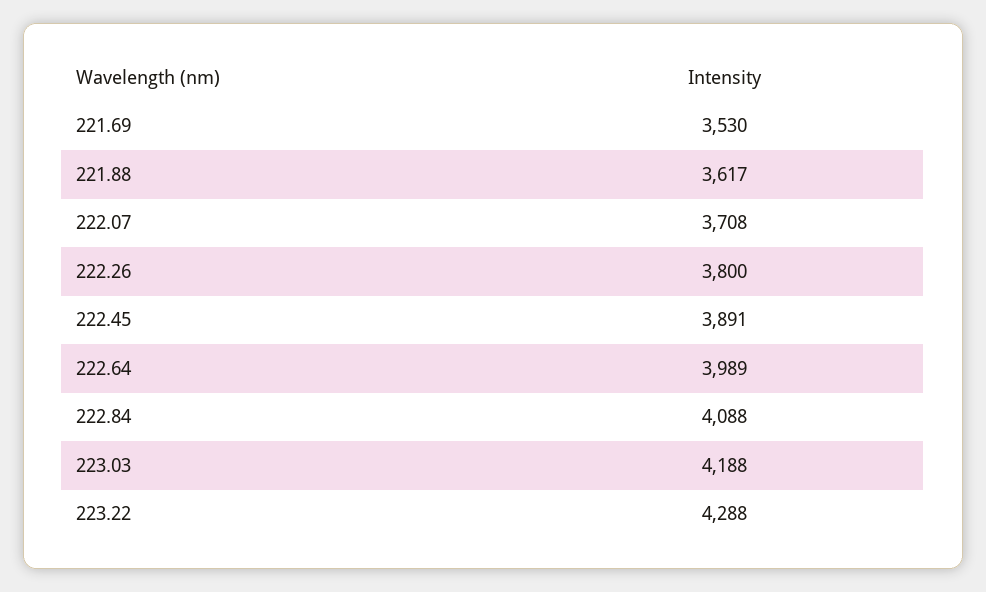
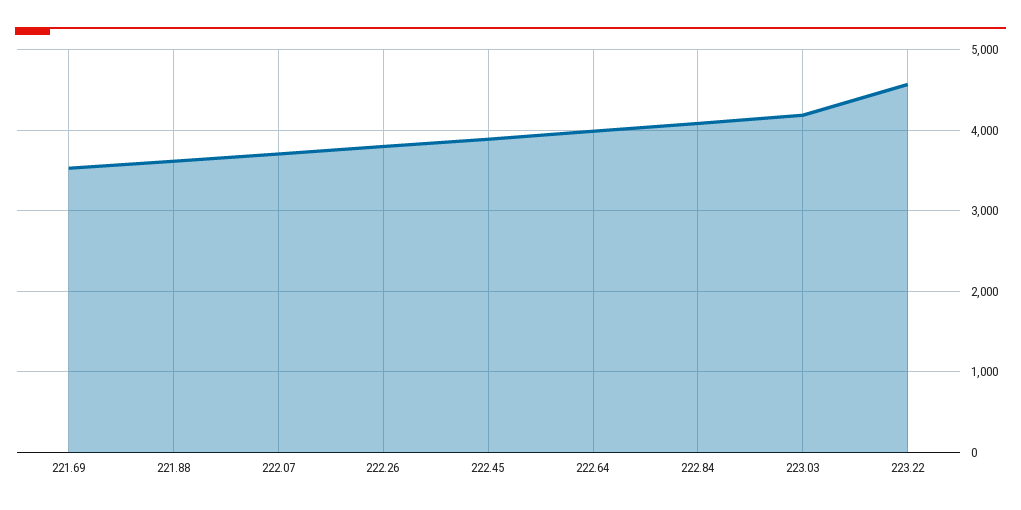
223.22: 4288 -> 4600

